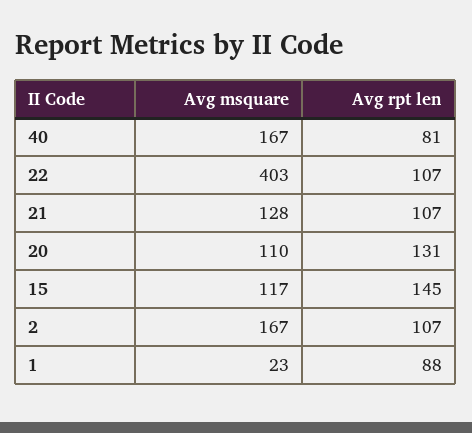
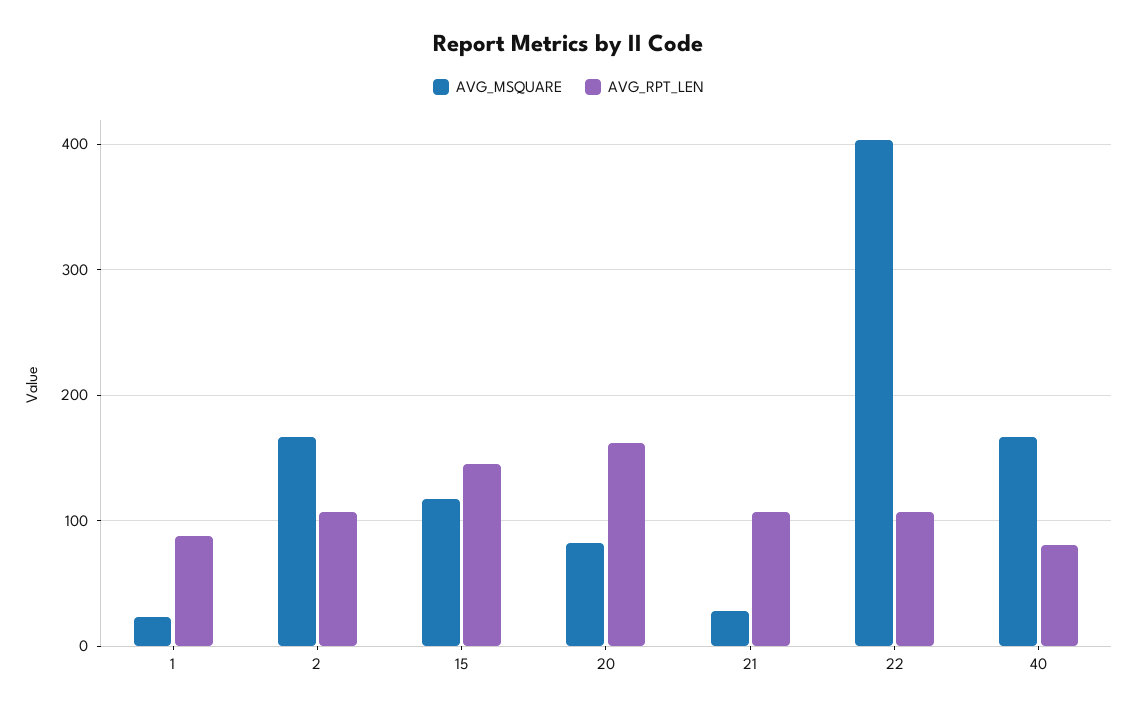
Avg msquare, 21: 128 -> 30
Avg msquare, 20: 110 -> 80
Avg rpt len, 20: 131 -> 160

